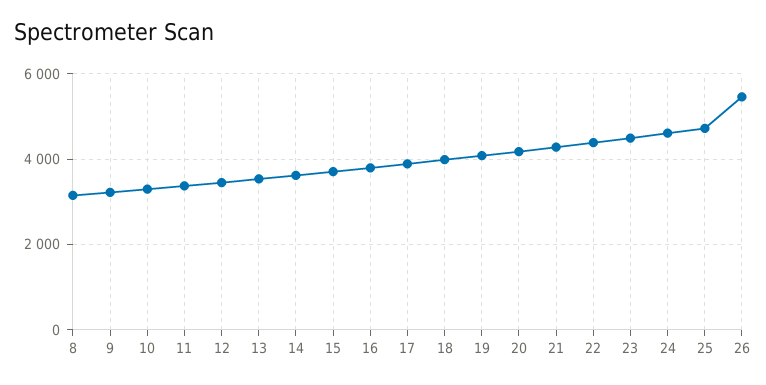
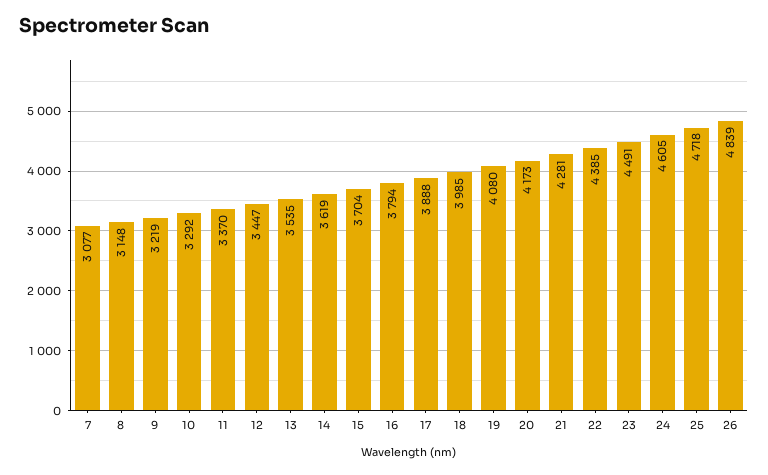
26: 5400 -> 4839
7: none -> 3077

